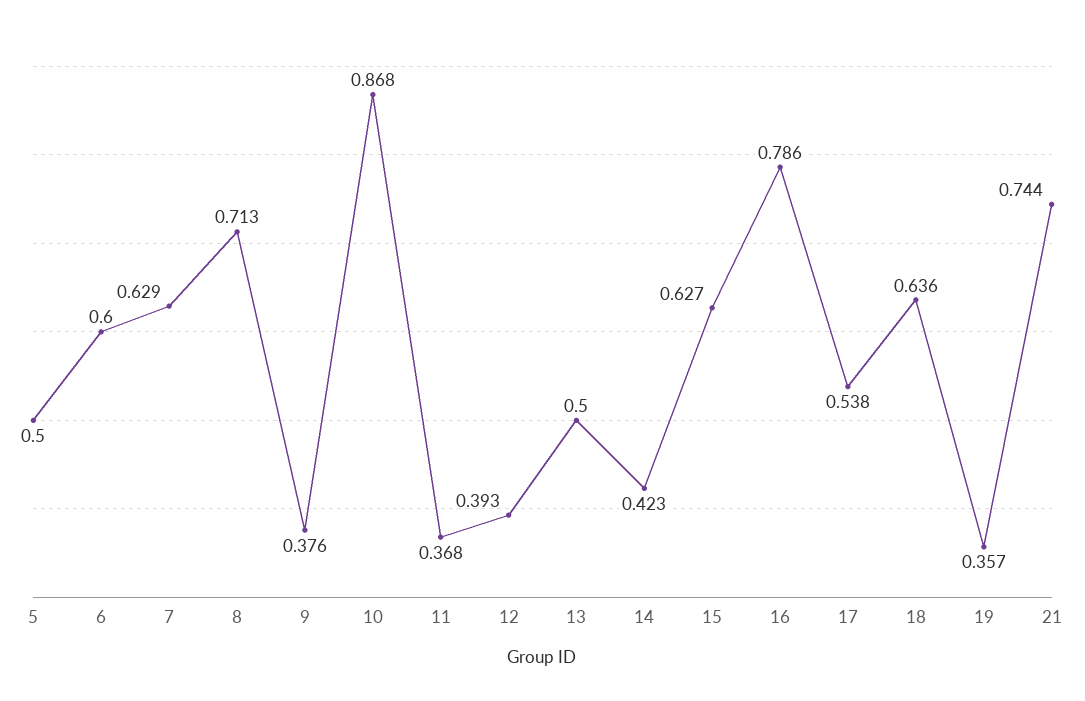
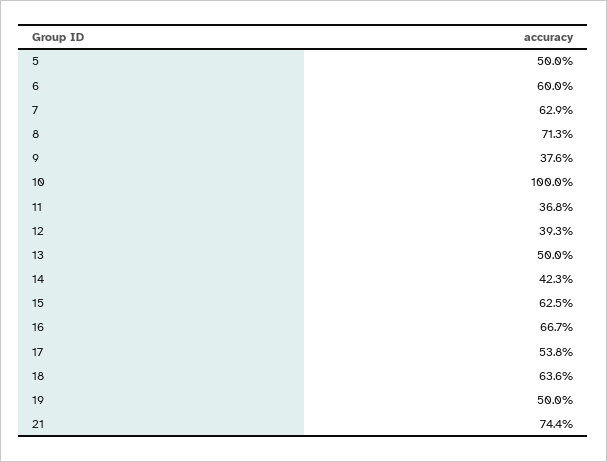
10: 0.868 -> 1
15: 0.627 -> 0.625
16: 0.786 -> 0.667
19: 0.357 -> 0.5

